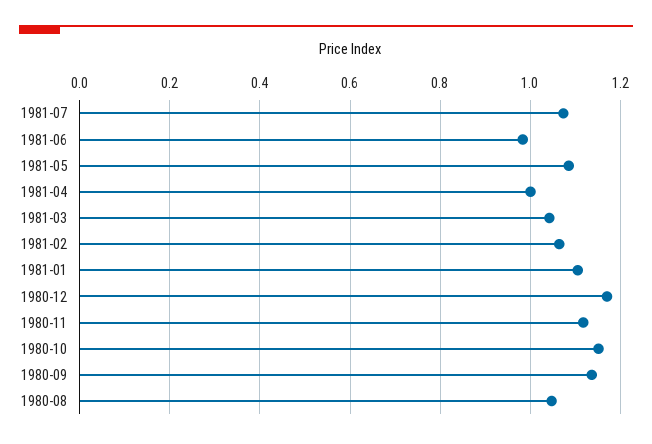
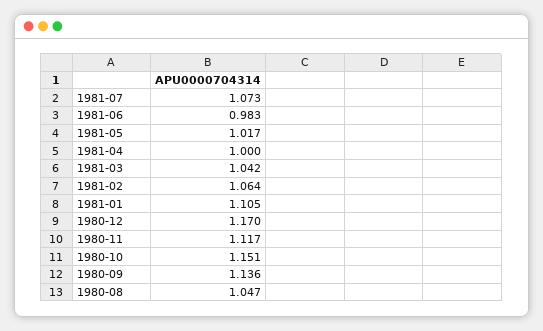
1981-05: 1.08 -> 1.017

